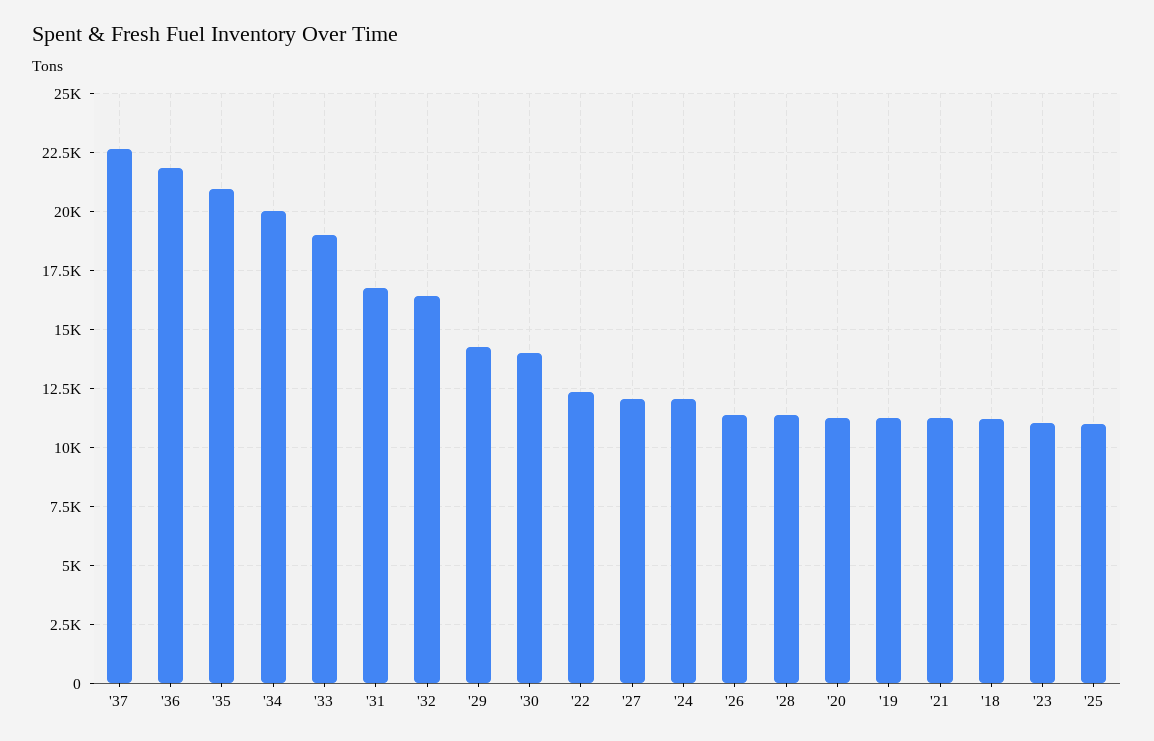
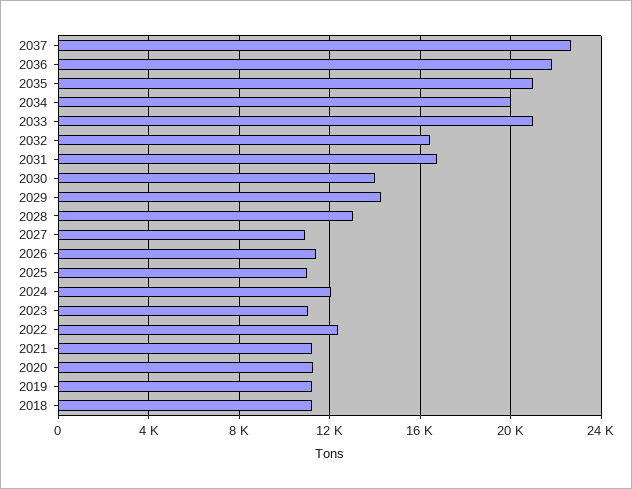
'33: 19000 -> 21000
'27: 12000 -> 11000
'28: 11500 -> 13000

